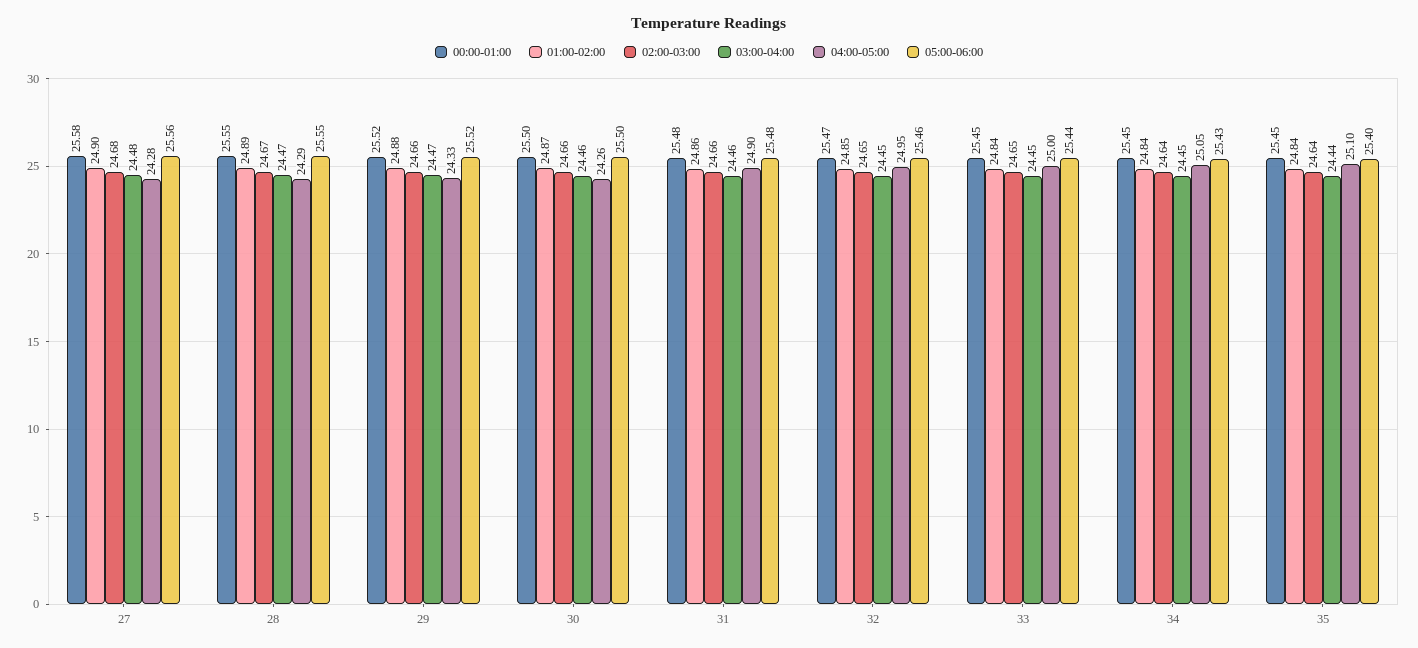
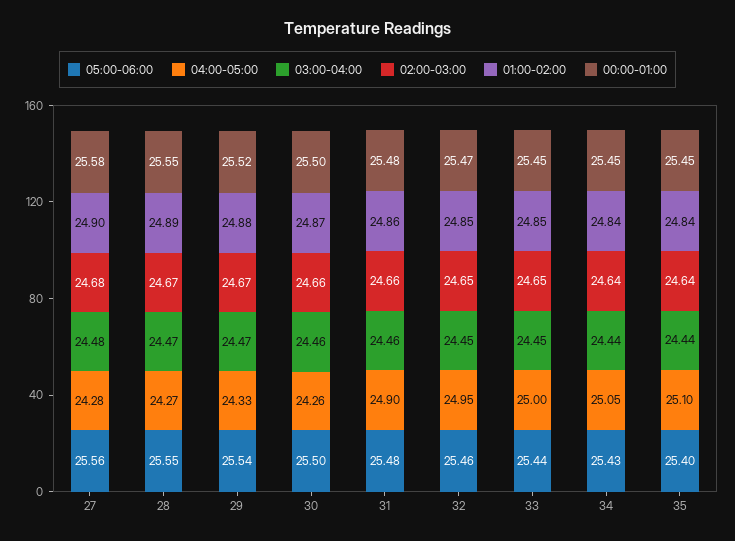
04:00-05:00, 28: 24.29 -> 24.27
02:00-03:00, 29: 24.66 -> 24.67
05:00-06:00, 29: 25.52 -> 25.54
01:00-02:00, 33: 24.84 -> 24.85
03:00-04:00, 34: 24.45 -> 24.44

